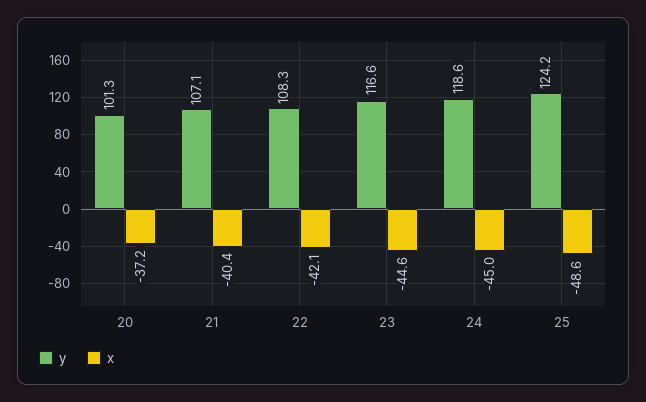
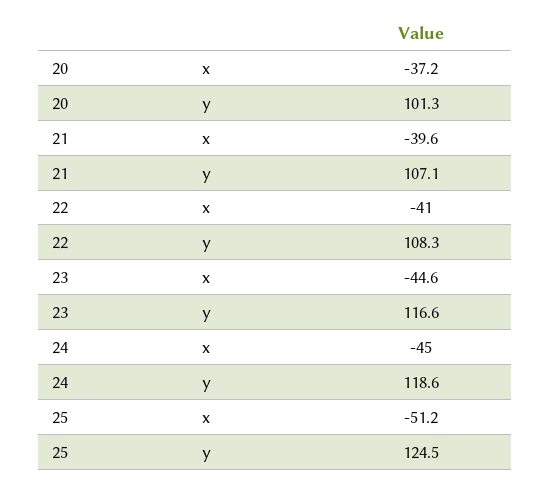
x, 21: -40.4 -> -39.6
x, 22: -42.1 -> -41
y, 25: 124.2 -> 124.5
x, 25: -48.6 -> -51.2

